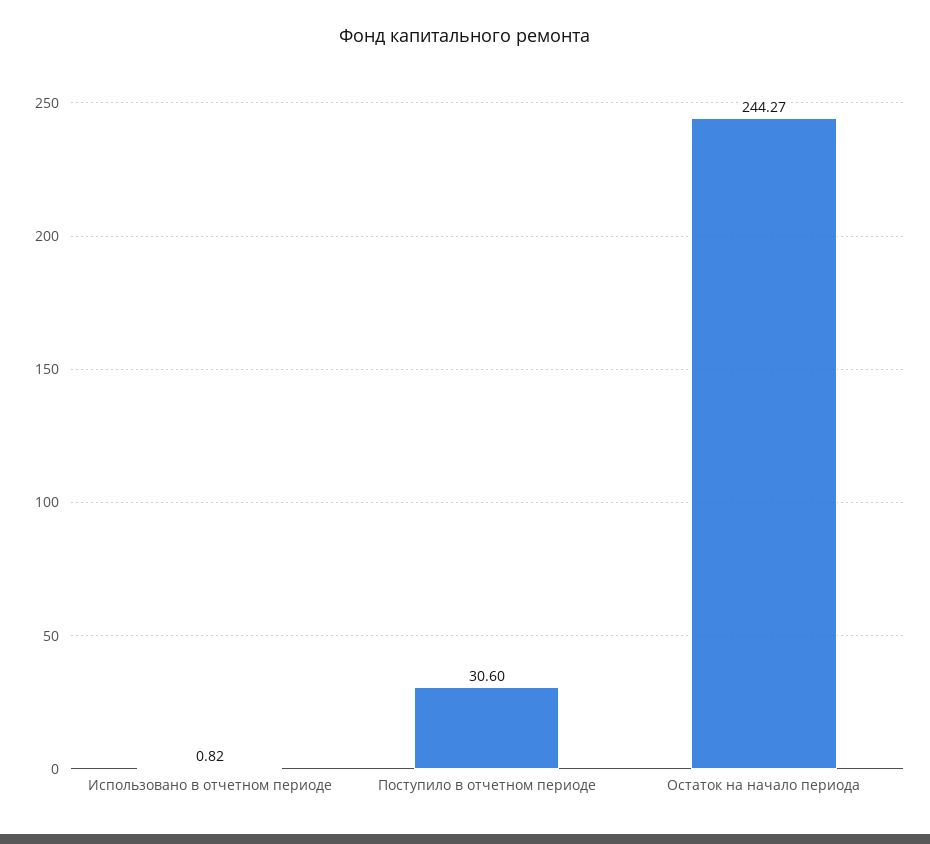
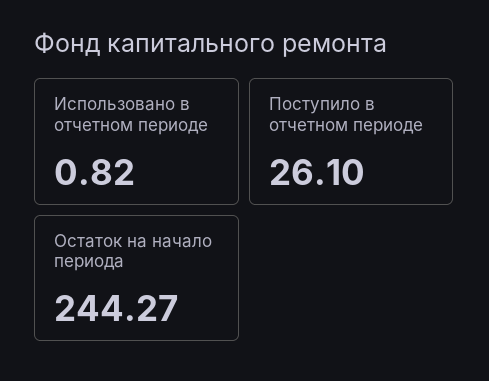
Поступило в отчетном периоде: 30.6 -> 26.1

